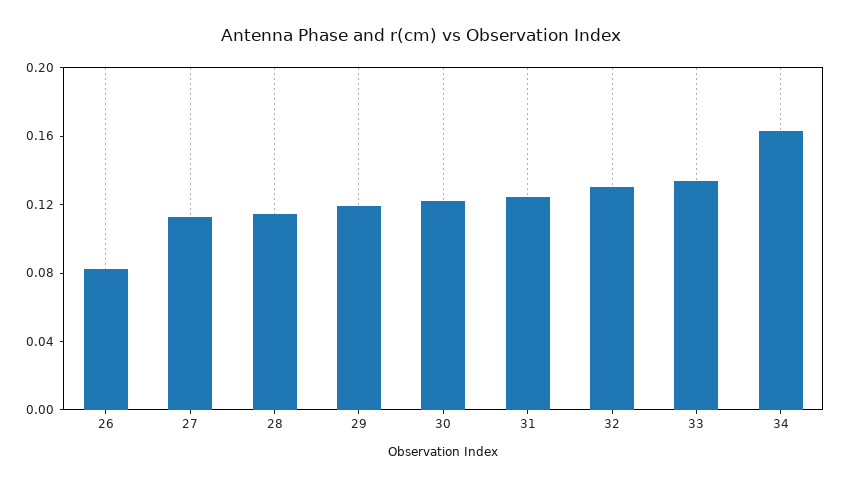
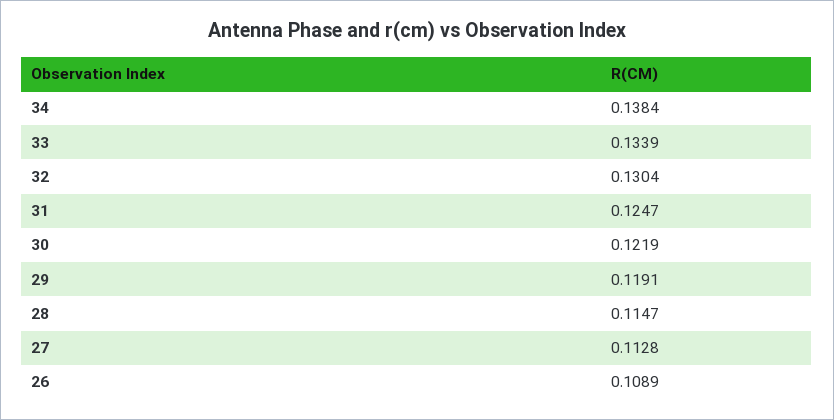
26: 0.08 -> 0.1089
34: 0.16 -> 0.1384

